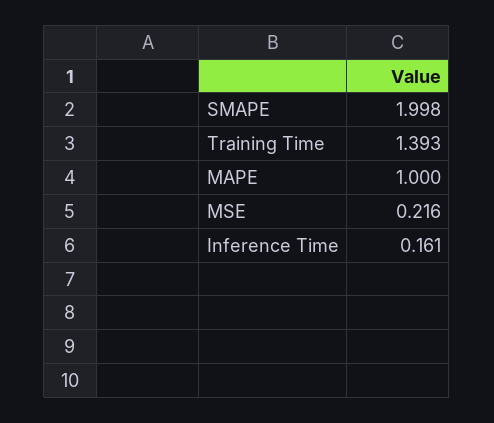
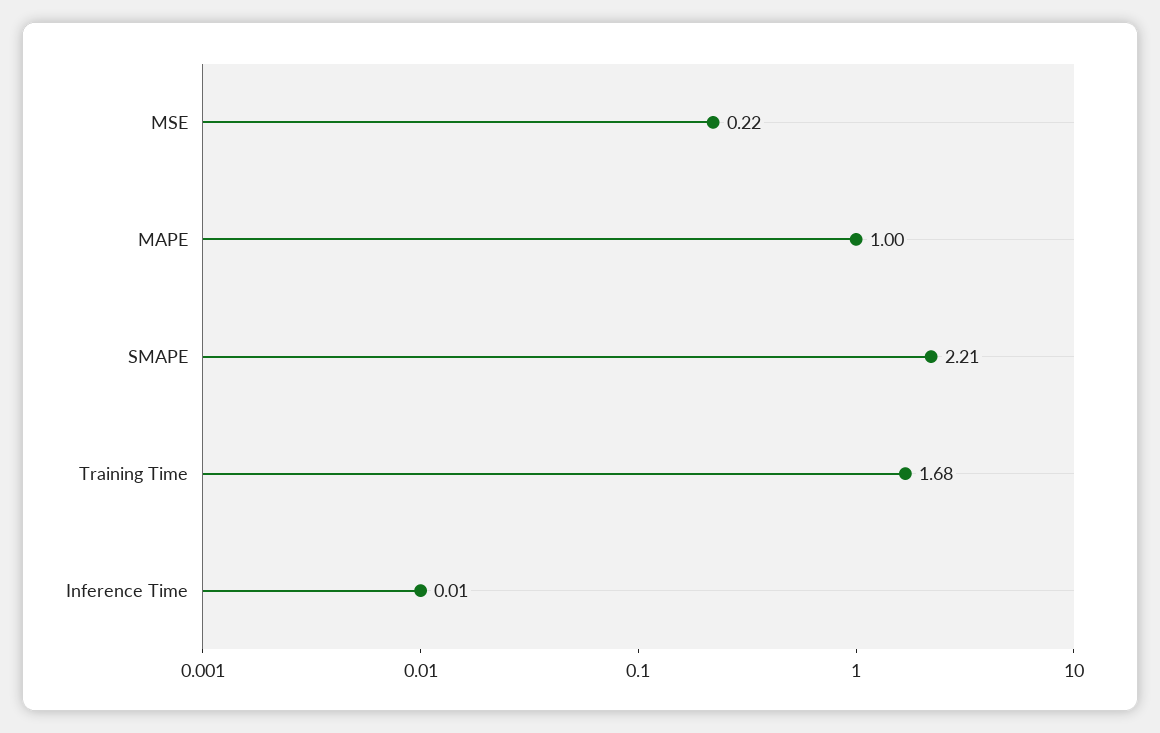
SMAPE: 1.998 -> 2.21
Training Time: 1.393 -> 1.68
Inference Time: 0.161 -> 0.01

